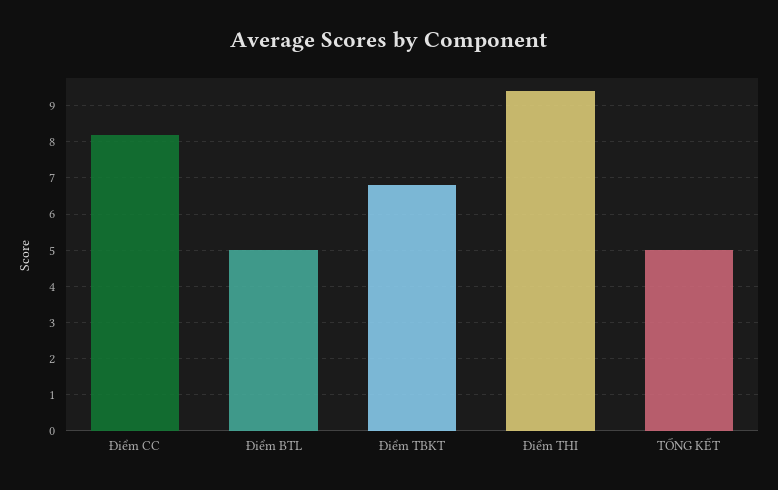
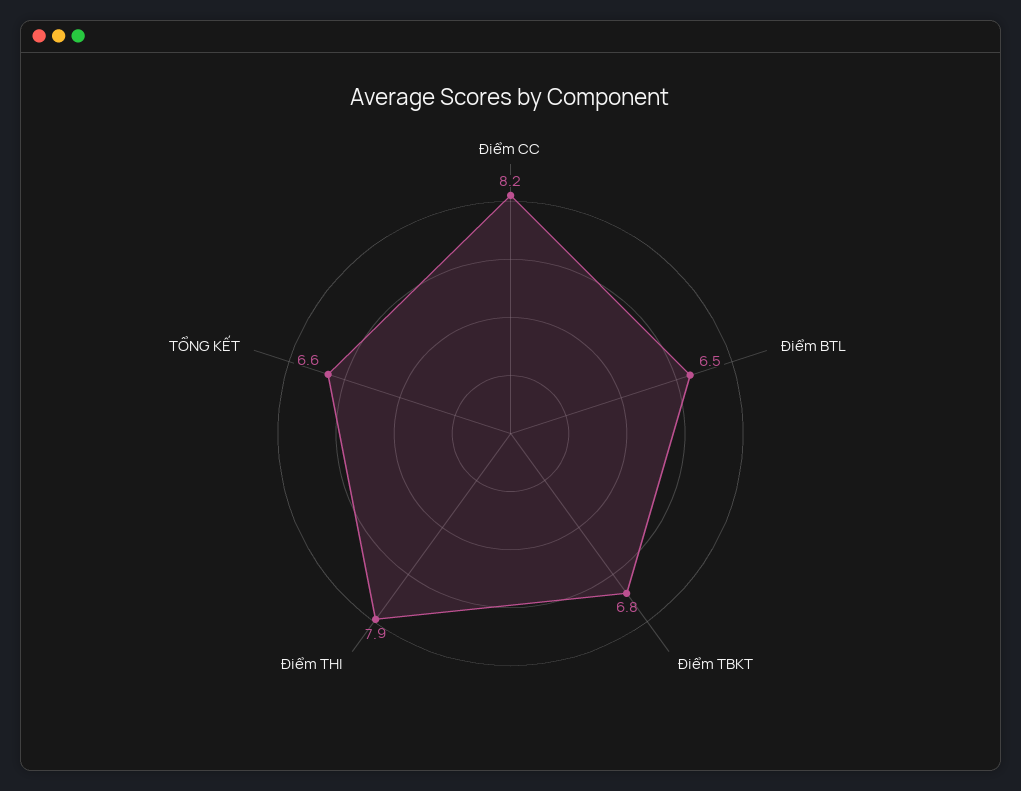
Điểm BTL: 5 -> 6.5
Điểm THI: 9.5 -> 7.9
TỔNG KẾT: 5 -> 6.6

